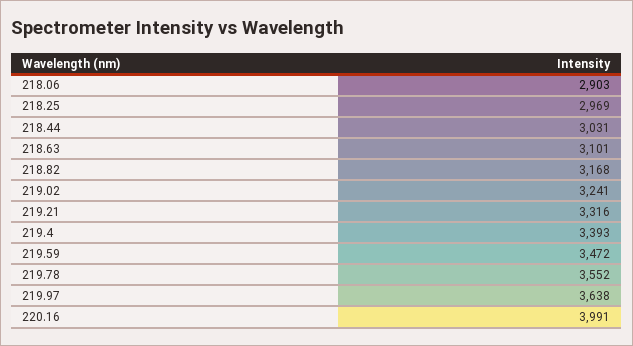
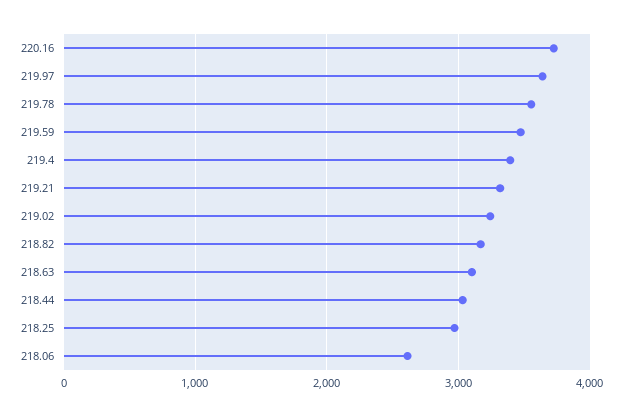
218.06: 2903 -> 2600
220.16: 3991 -> 3700

